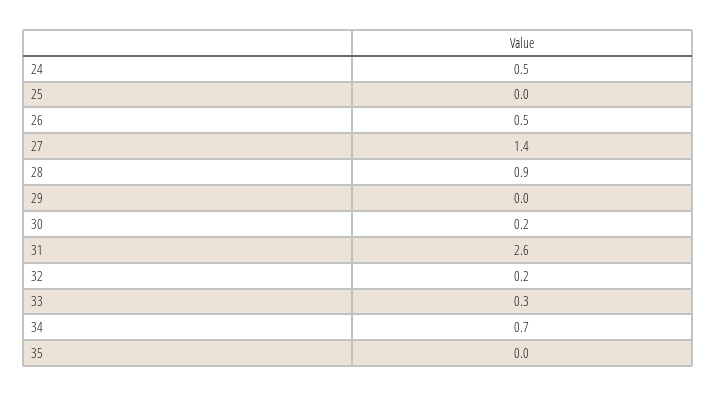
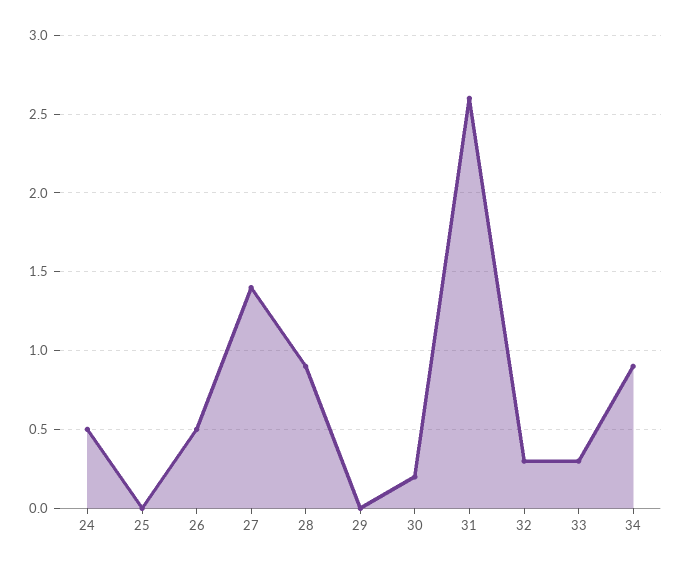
32: 0.2 -> 0.3
34: 0.7 -> 0.9
35: 0 -> none

